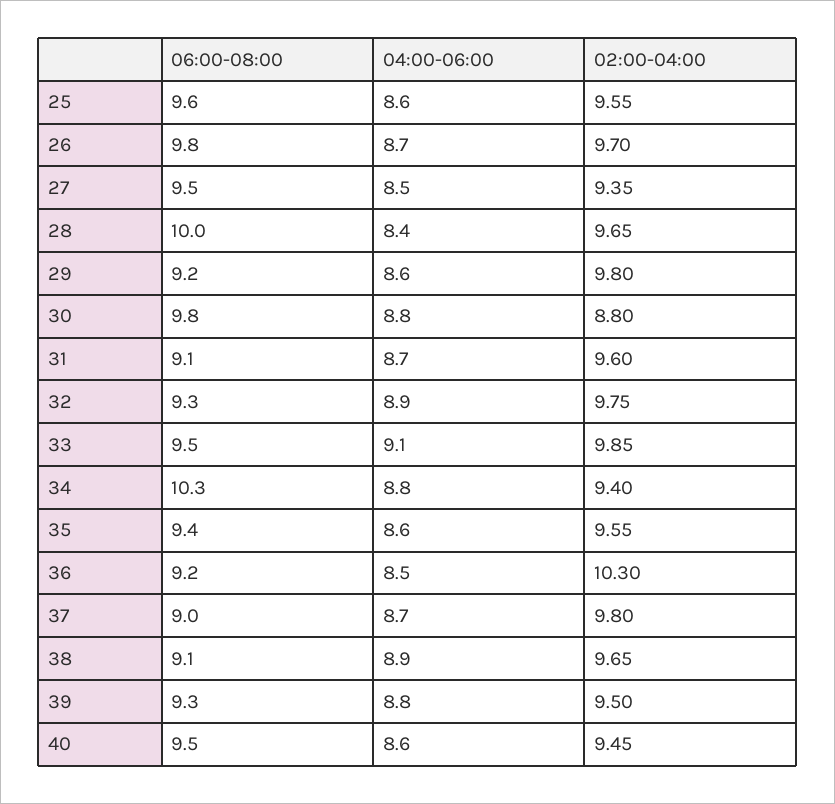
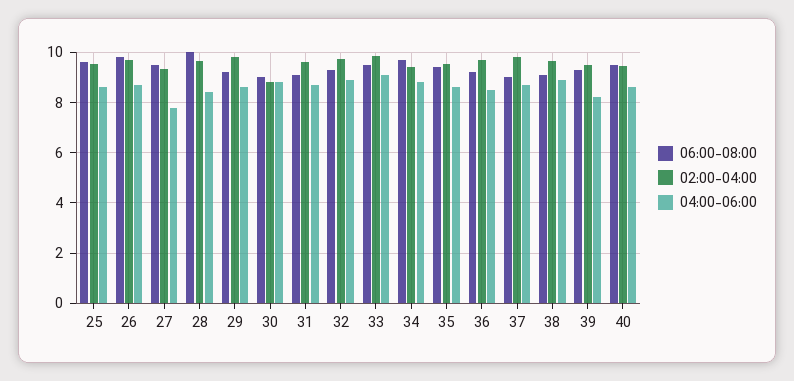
04:00-06:00, 27: 8.5 -> 7.75
06:00-08:00, 30: 9.8 -> 9
06:00-08:00, 34: 10.3 -> 9.75
02:00-04:00, 36: 10.3 -> 9.75
04:00-06:00, 39: 8.8 -> 8.25

